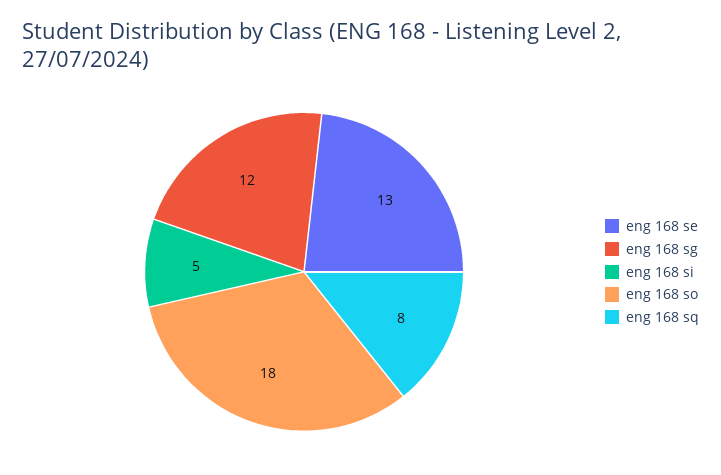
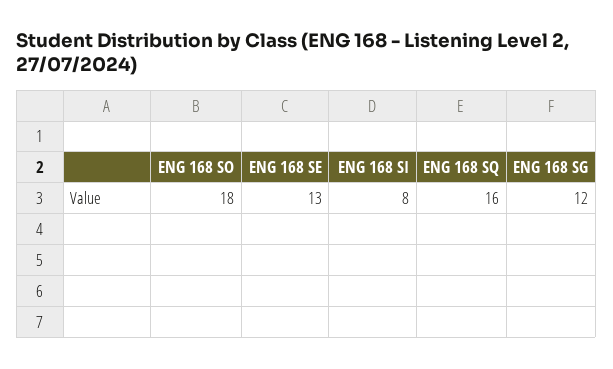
eng 168 si: 5 -> 8
eng 168 sq: 8 -> 16

